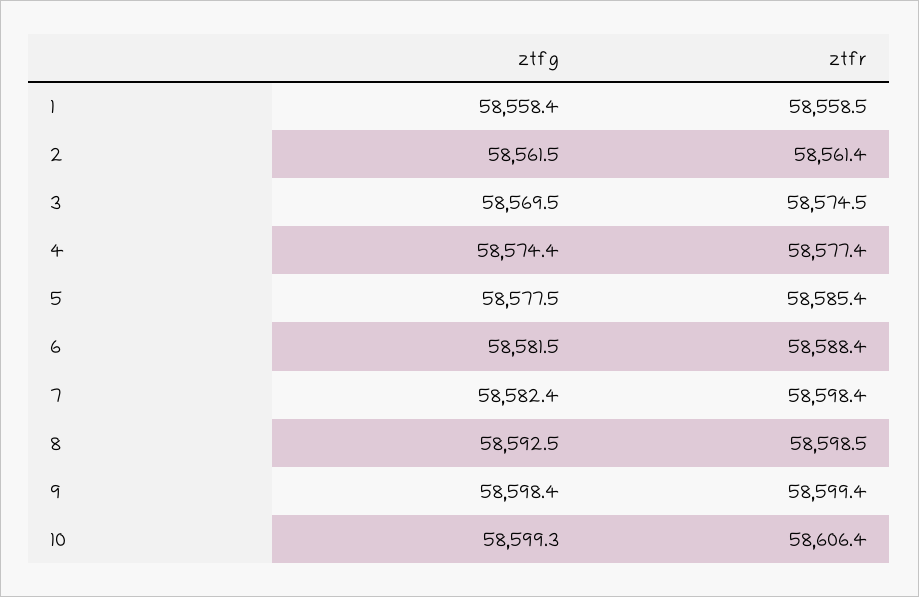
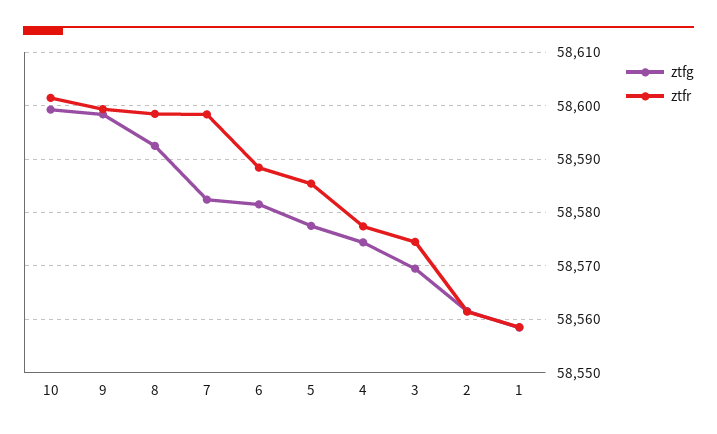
ztfr, 10: 58606.4 -> 58602

